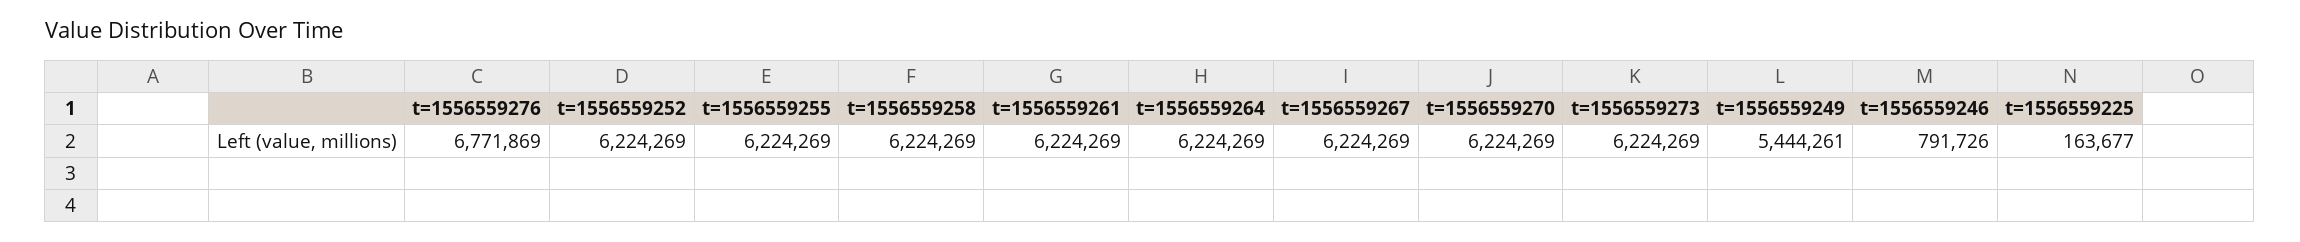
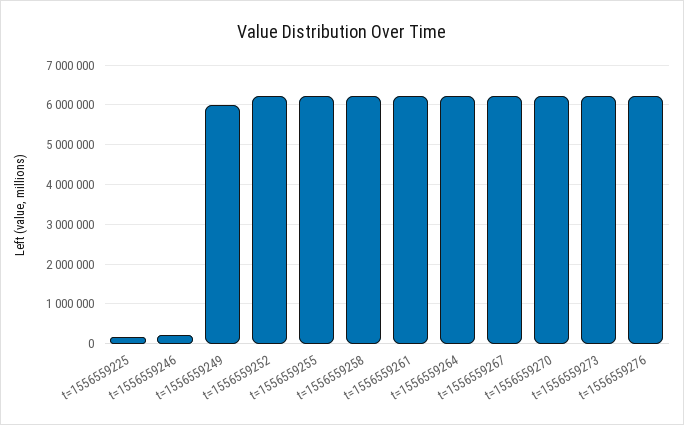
t=1556559276: 6771869 -> 6200000
t=1556559249: 5444261 -> 6000000
t=1556559246: 791726 -> 200000

